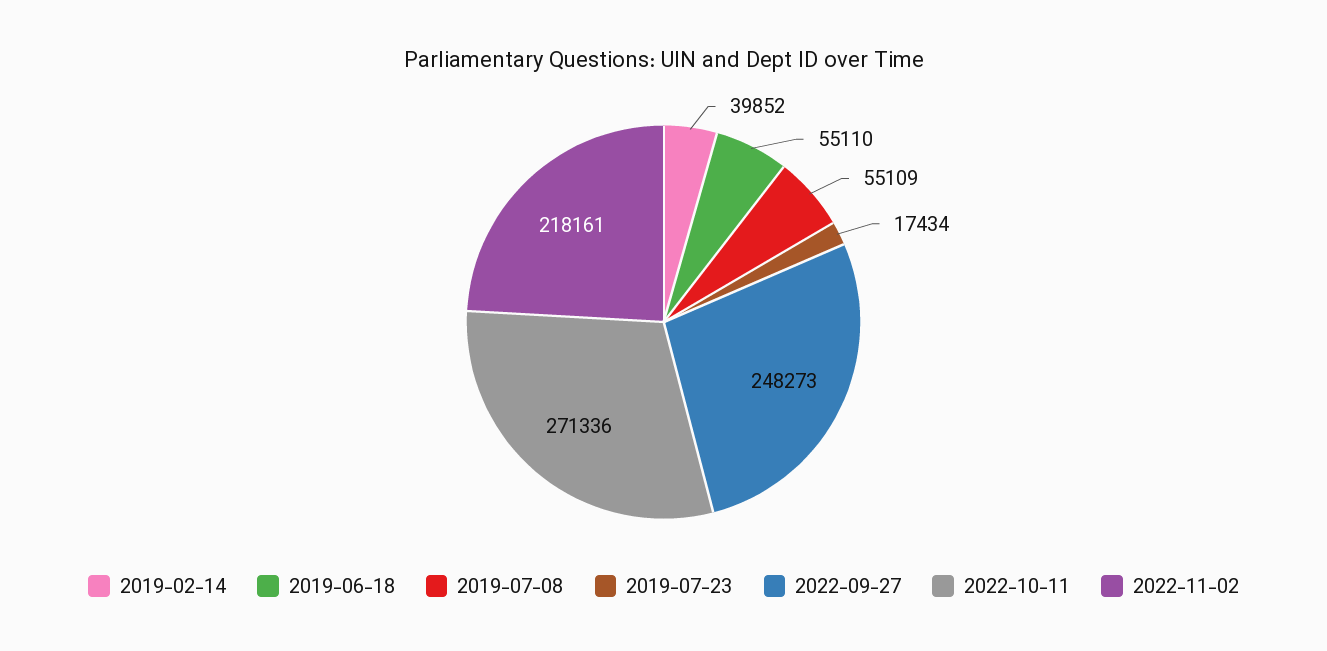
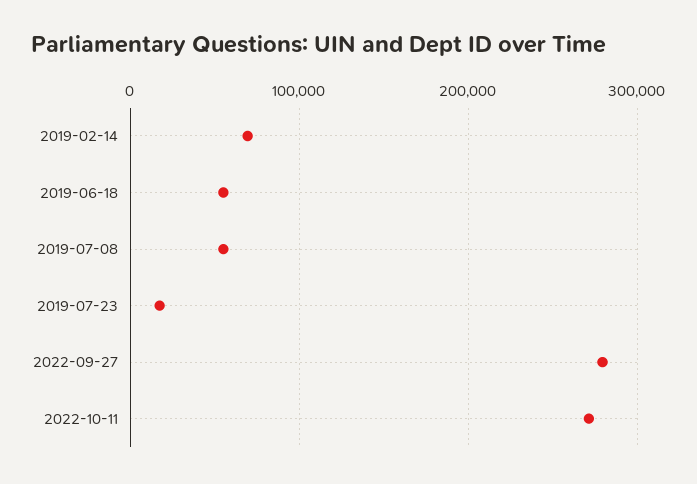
2019-02-14: 39852 -> 70000
2022-09-27: 248273 -> 280000
2022-11-02: 218161 -> none

